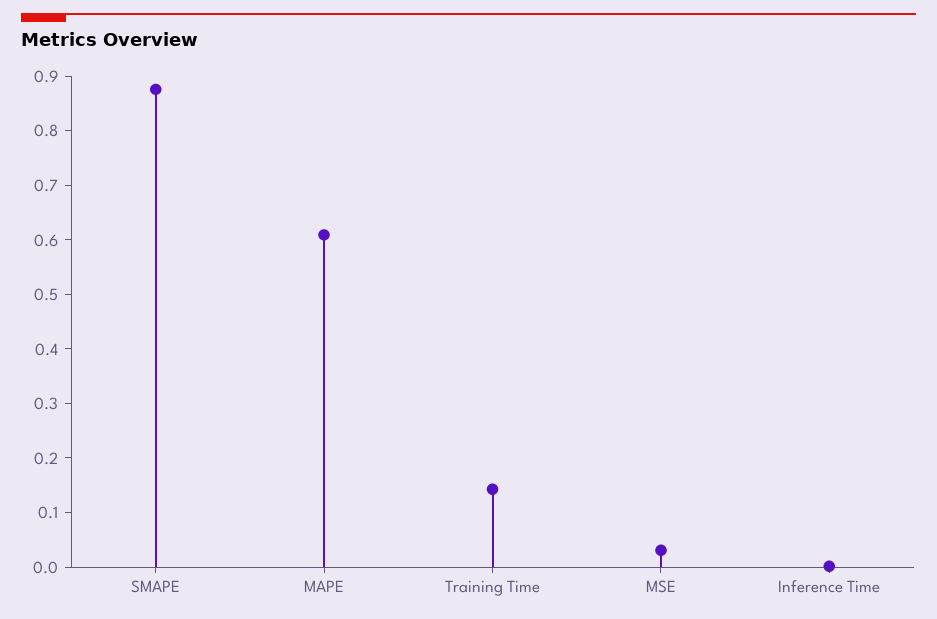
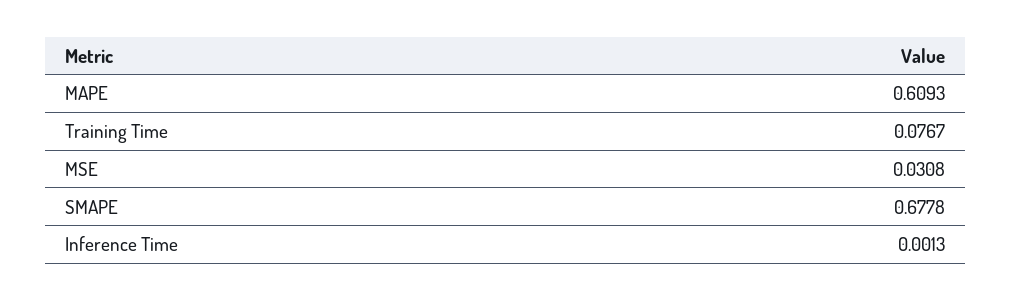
SMAPE: 0.88 -> 0.6778
Training Time: 0.14 -> 0.0767

